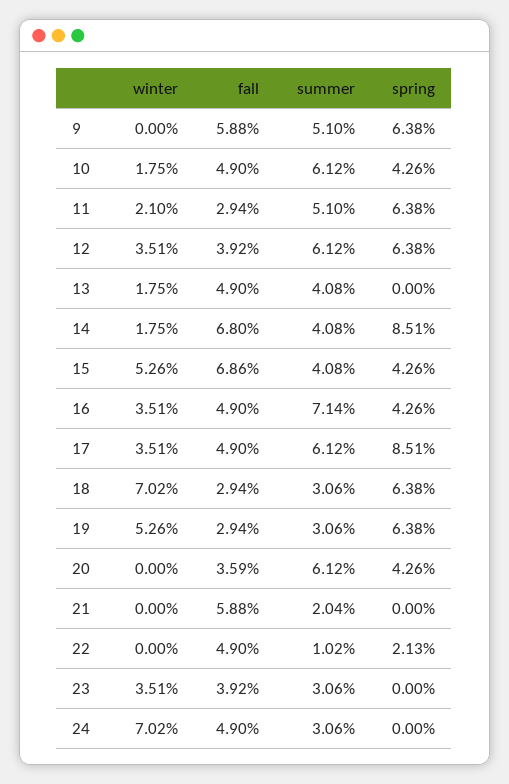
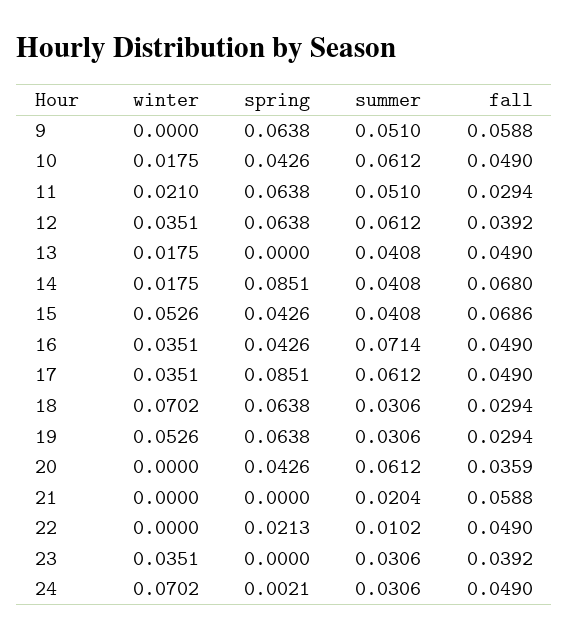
spring, 24: 0 -> 0.0021

